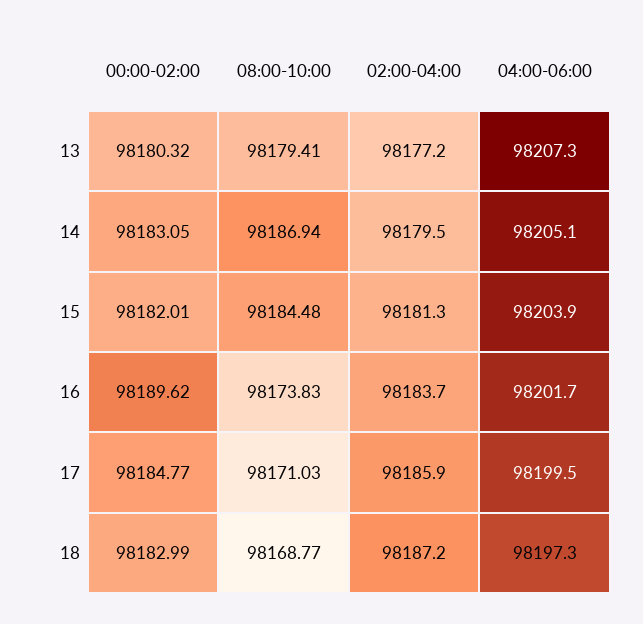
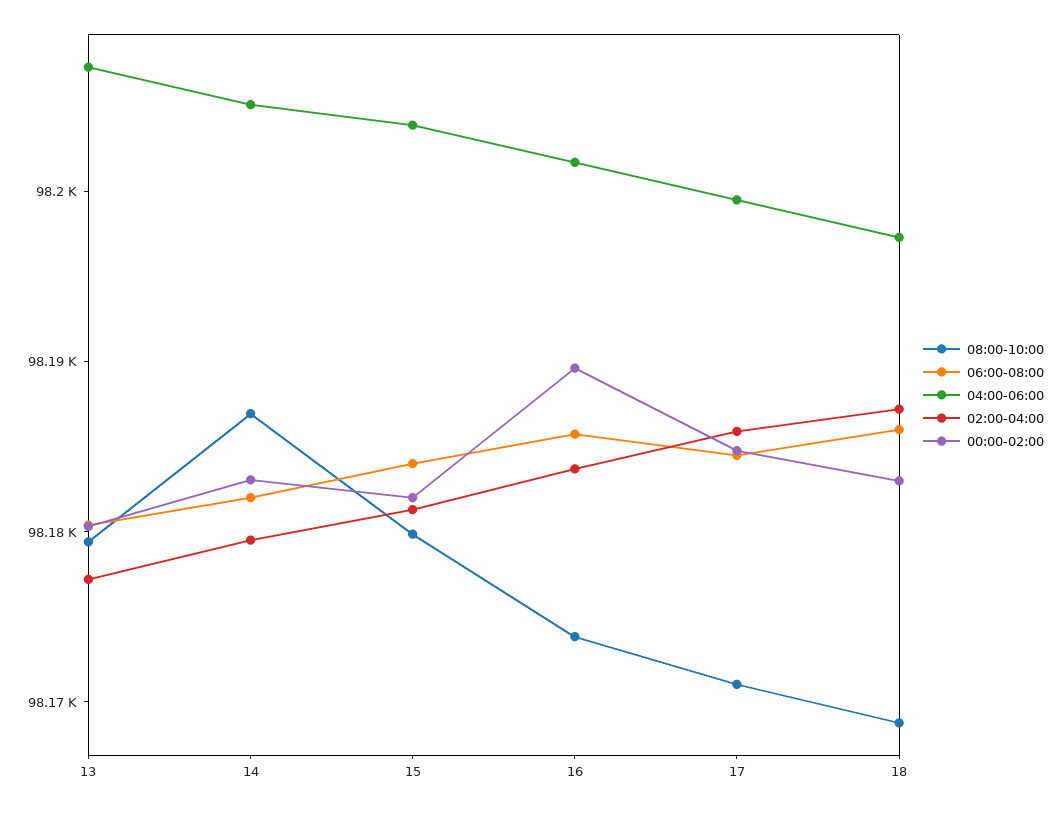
08:00-10:00, 15: 98184.48 -> 98180
06:00-08:00, 13: none -> 98180
06:00-08:00, 14: none -> 98182
06:00-08:00, 15: none -> 98184
06:00-08:00, 16: none -> 98186
06:00-08:00, 17: none -> 98184
06:00-08:00, 18: none -> 98186

